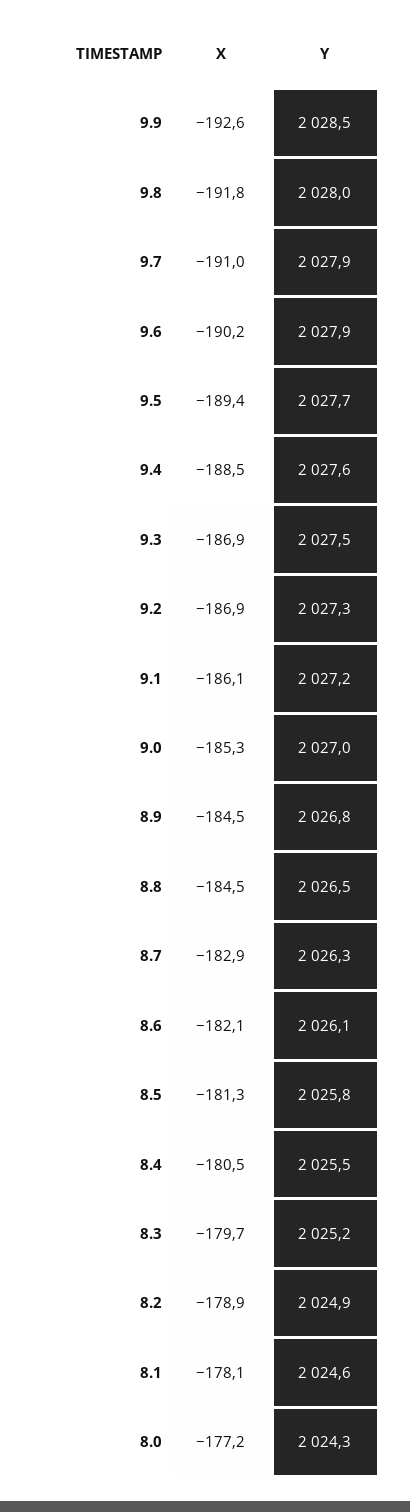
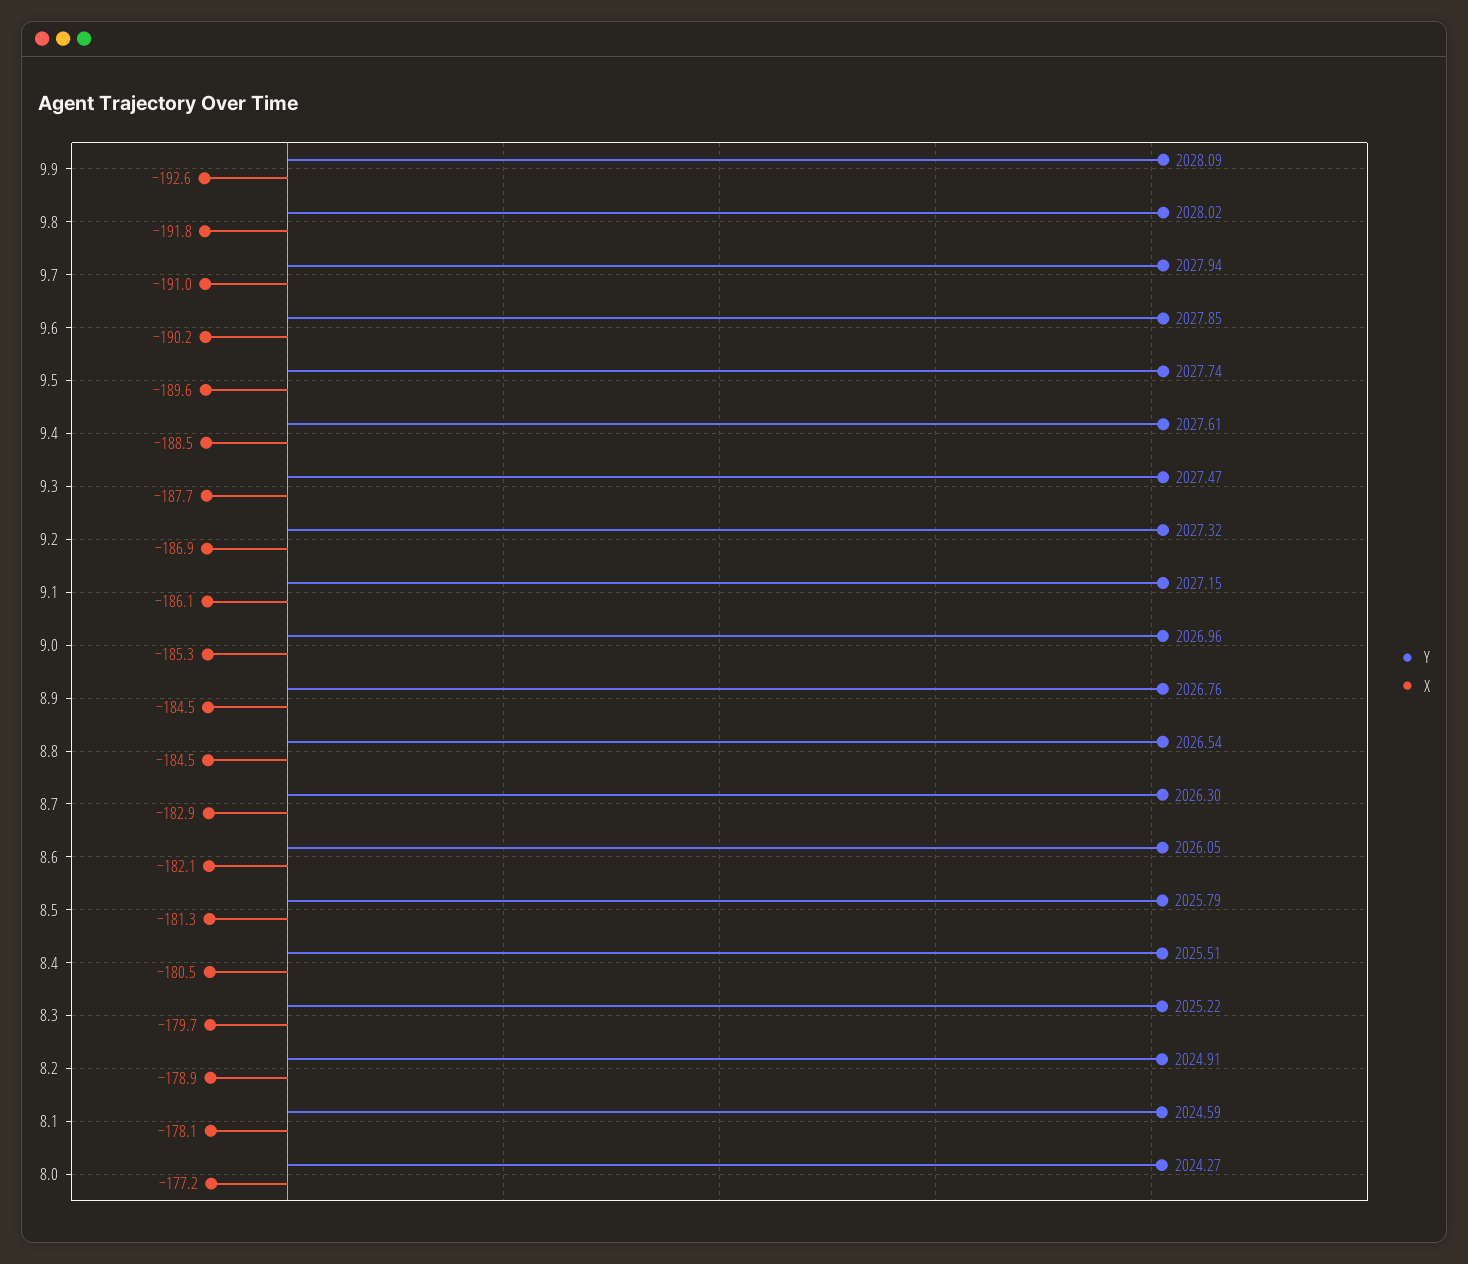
Y, 9.9: 2028.5 -> 2028.09
X, 9.5: -189.4 -> -189.6
X, 9.3: -186.9 -> -187.7

